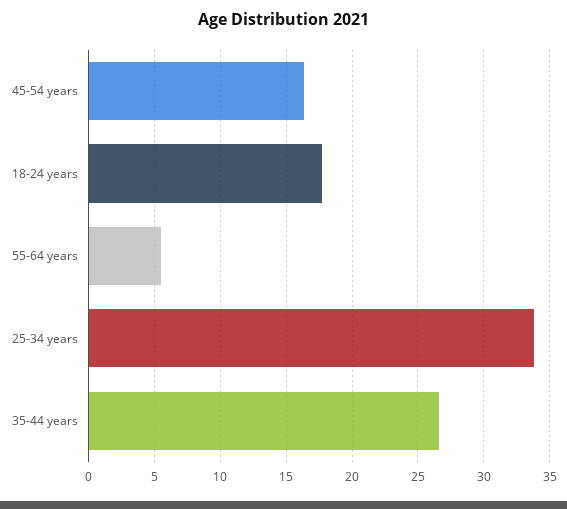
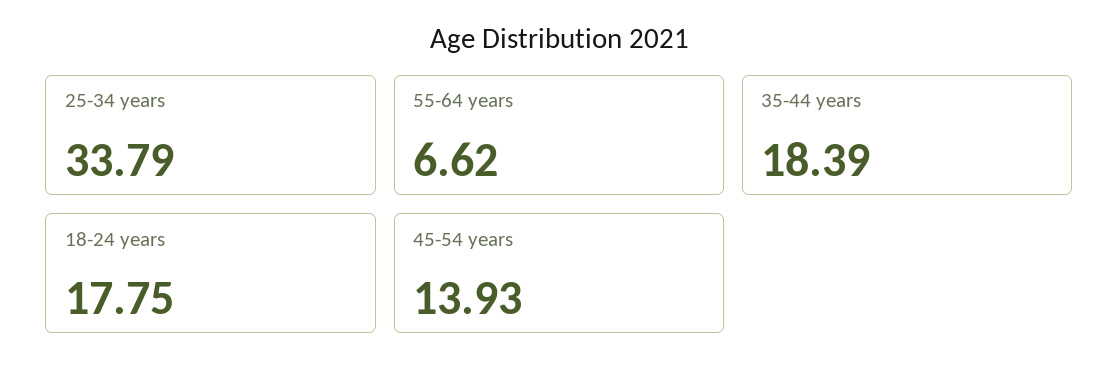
45-54 years: 16.5 -> 13.93
55-64 years: 5.5 -> 6.62
35-44 years: 26.5 -> 18.39

